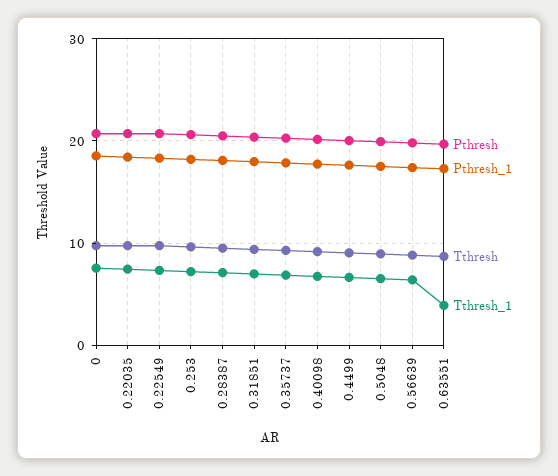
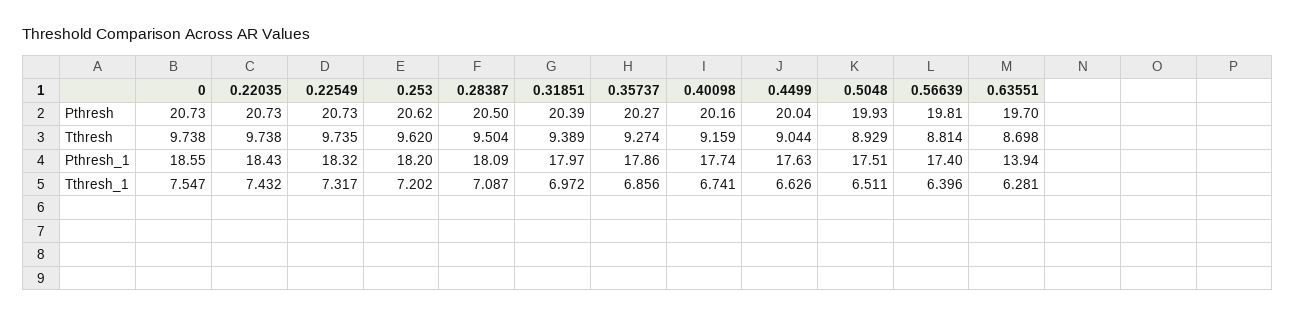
Pthresh_1, 0.63551: 17 -> 13.94
Tthresh_1, 0.63551: 4 -> 6.281

